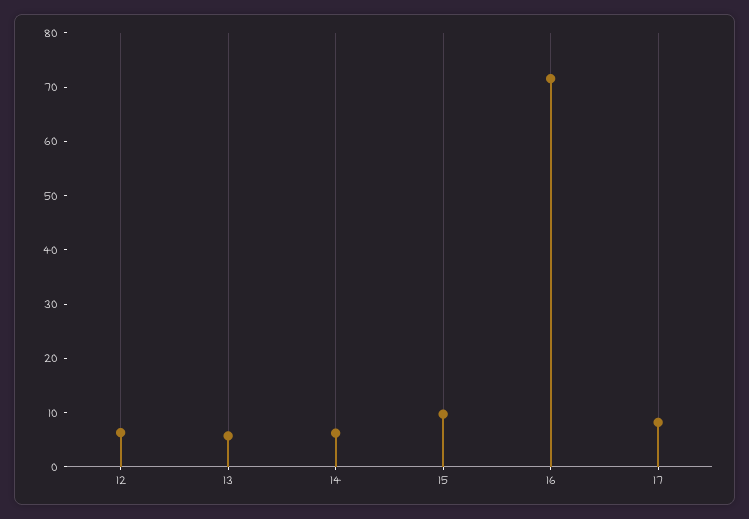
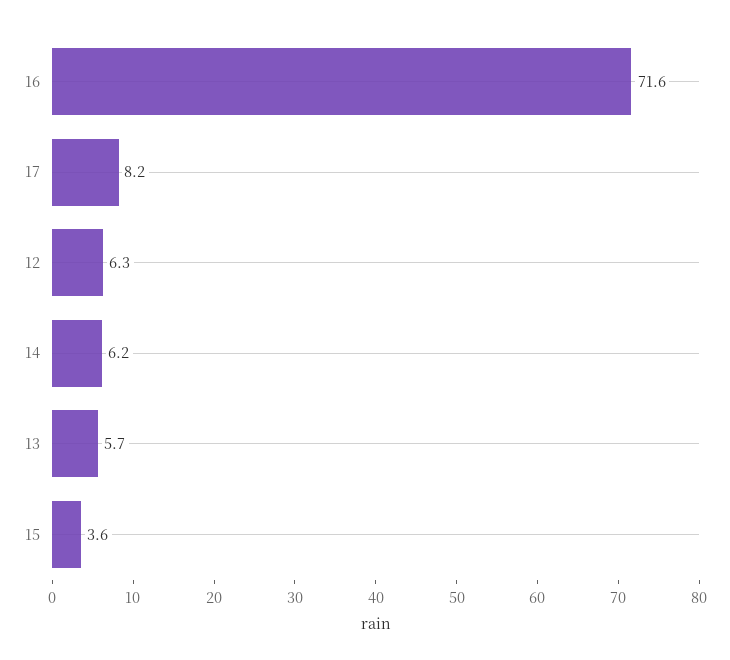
15: 10 -> 3.6

